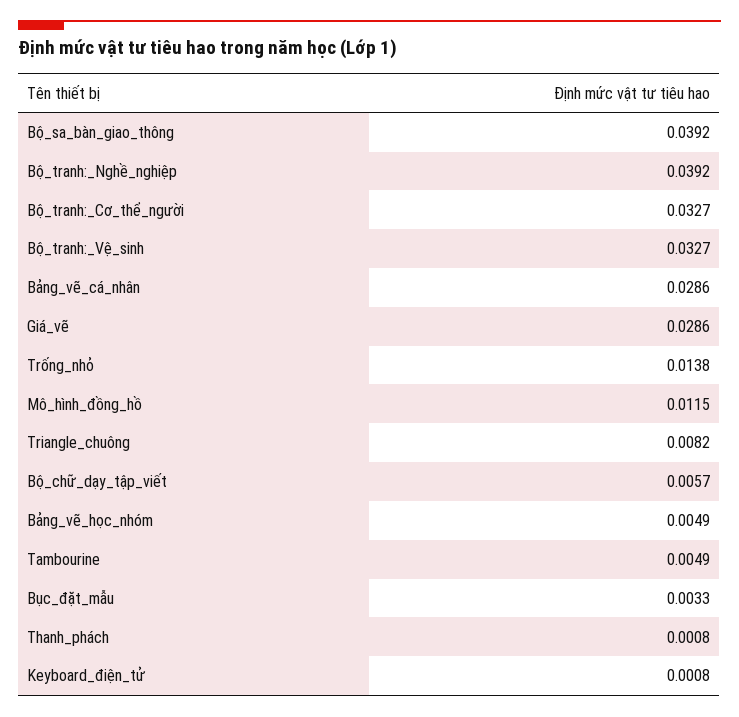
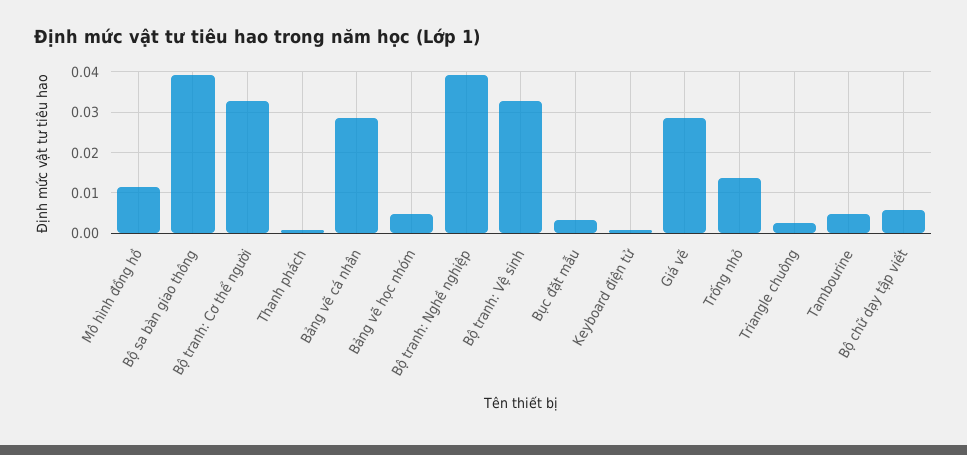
Triangle_chuông: 0.0082 -> 0.002

